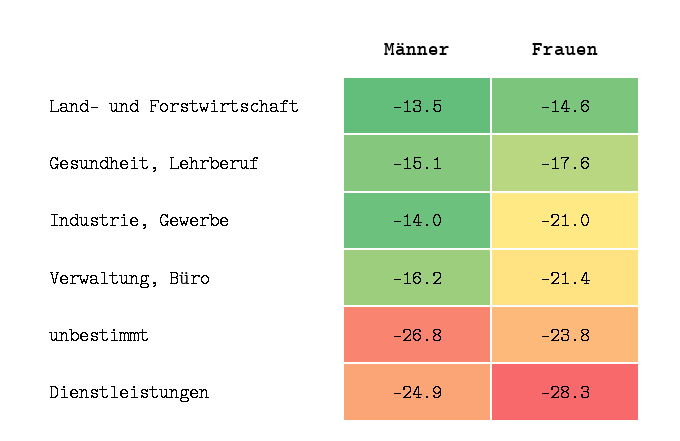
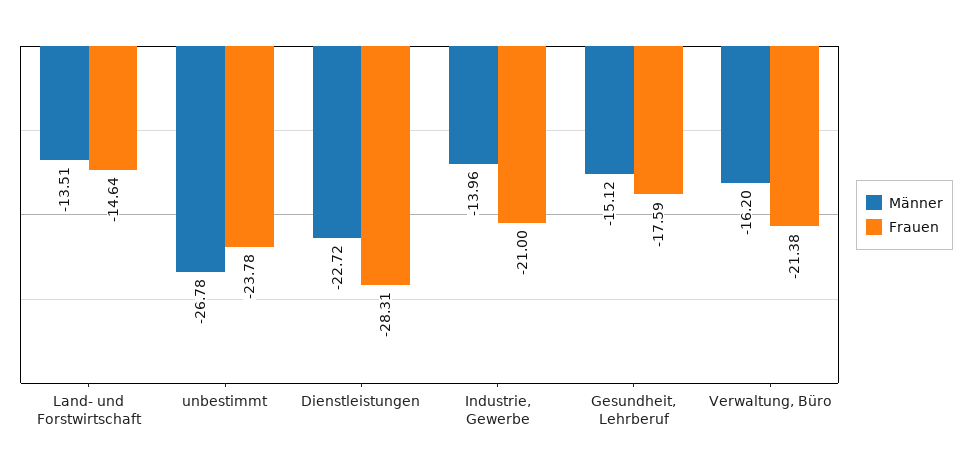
Männer, Dienstleistungen: -24.9 -> -22.72

